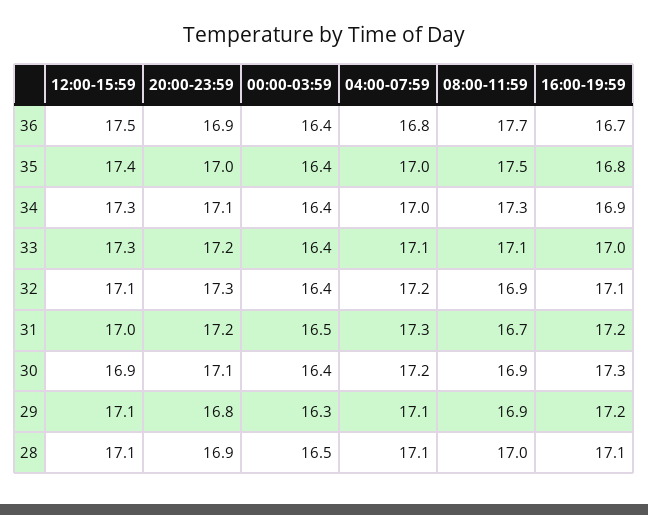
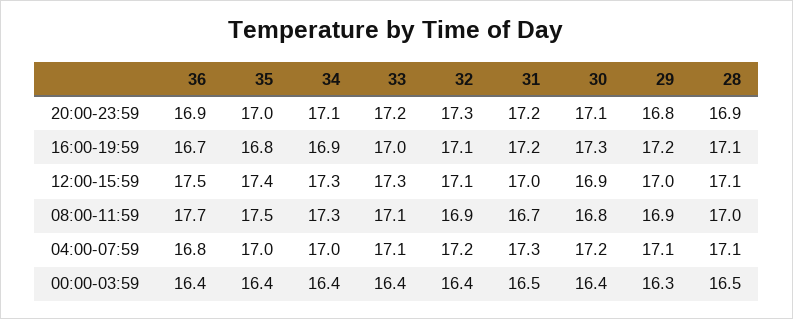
08:00-11:59, 30: 16.9 -> 16.8
12:00-15:59, 29: 17.1 -> 17

